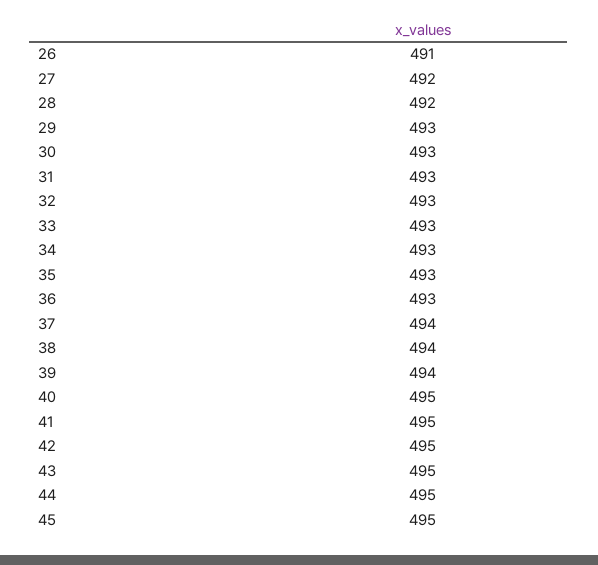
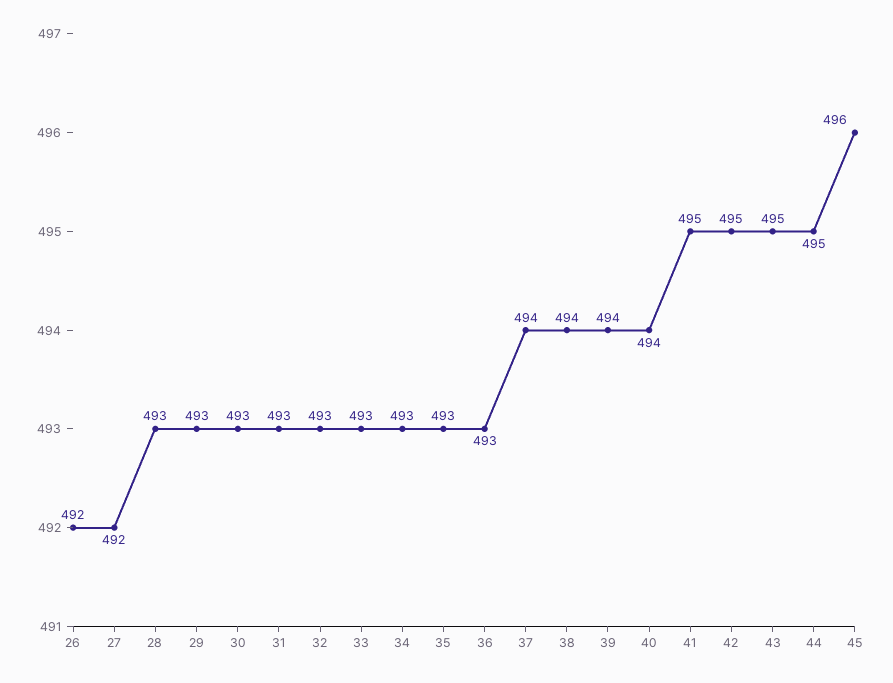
26: 491 -> 492
28: 492 -> 493
40: 495 -> 494
45: 495 -> 496

